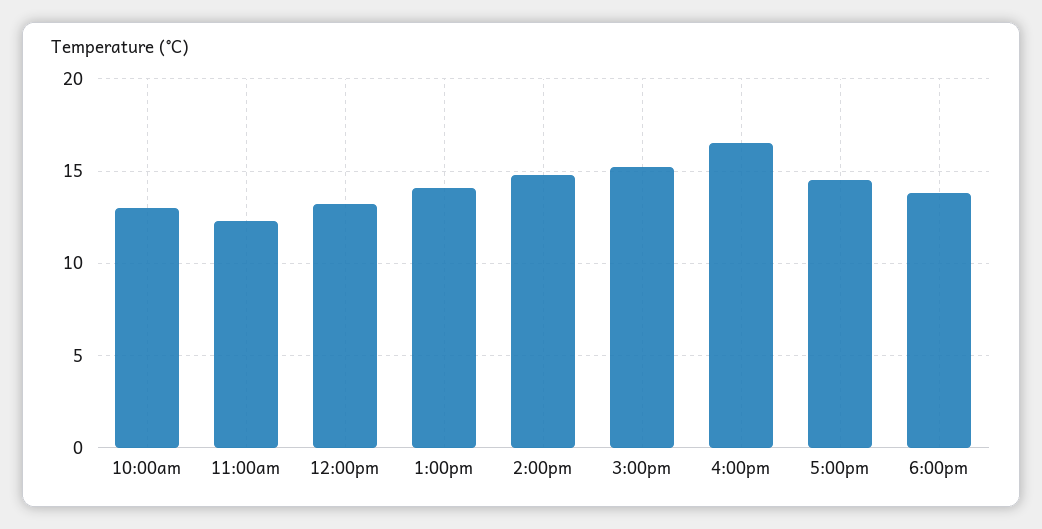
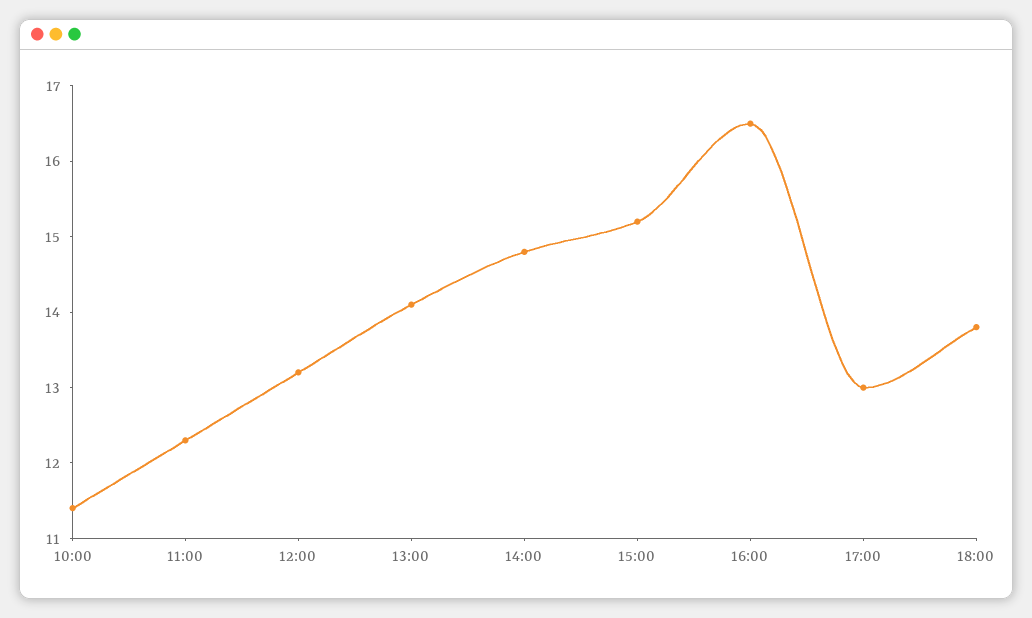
10:00am: 13 -> 11.5
5:00pm: 14.5 -> 13

